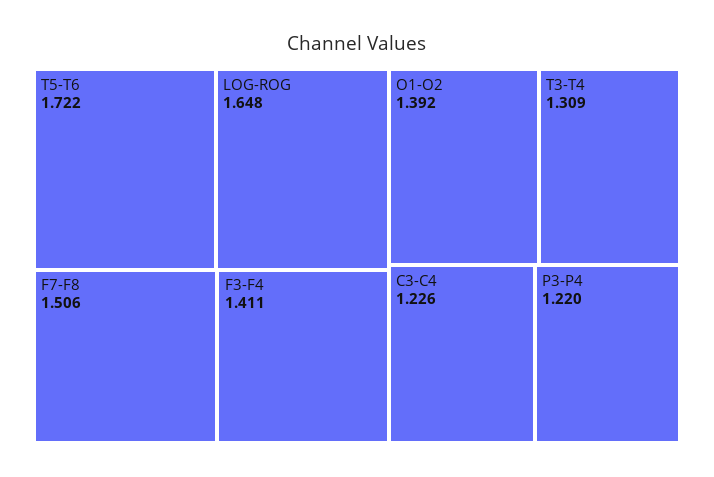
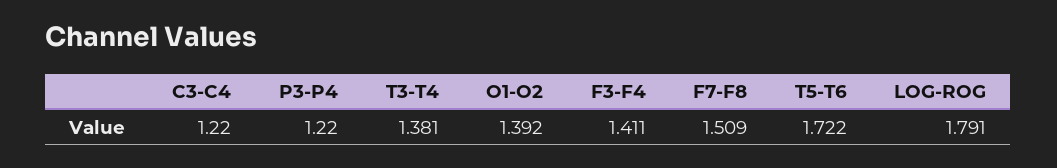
LOG-ROG: 1.648 -> 1.791
F7-F8: 1.506 -> 1.509
T3-T4: 1.309 -> 1.381
C3-C4: 1.226 -> 1.22

